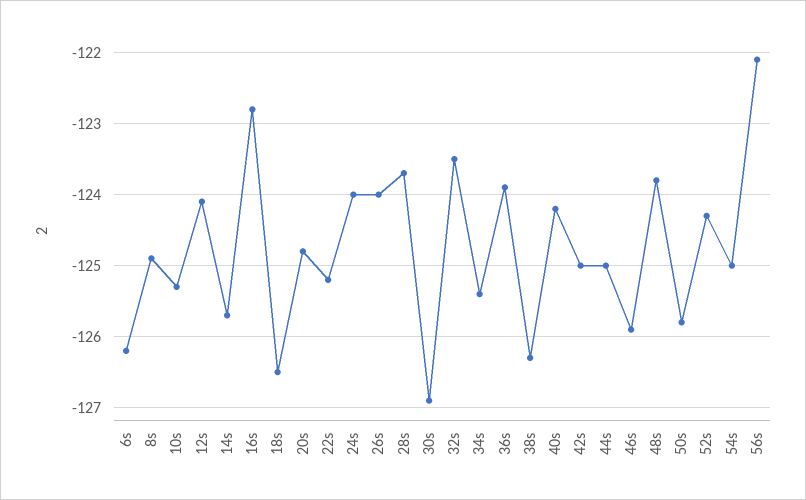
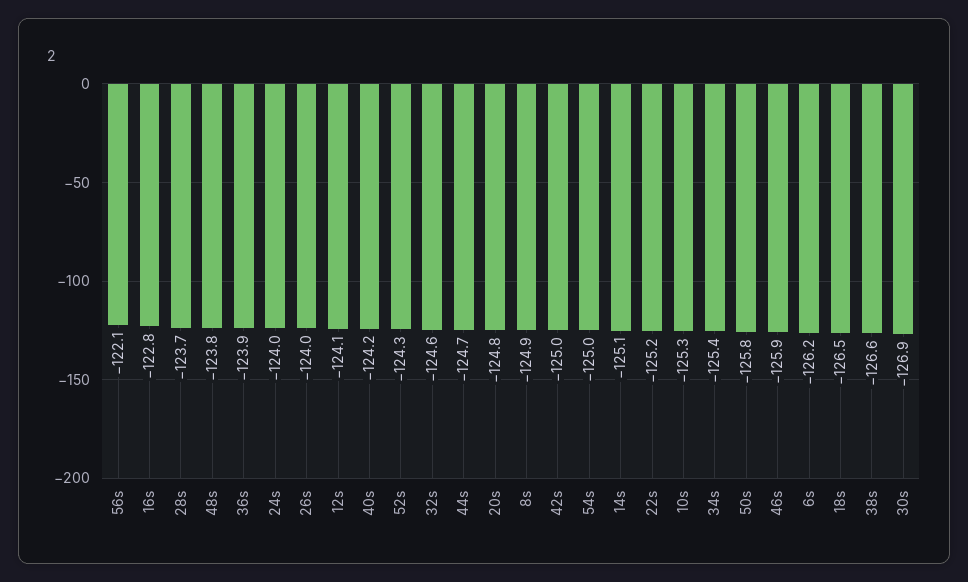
14s: -125.7 -> -125.1
32s: -123.5 -> -124.6
38s: -126.3 -> -126.6
44s: -125 -> -124.7

